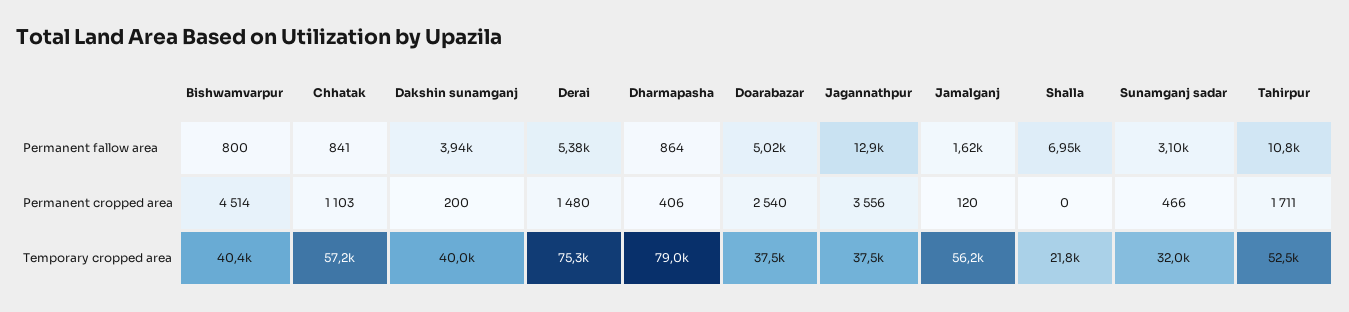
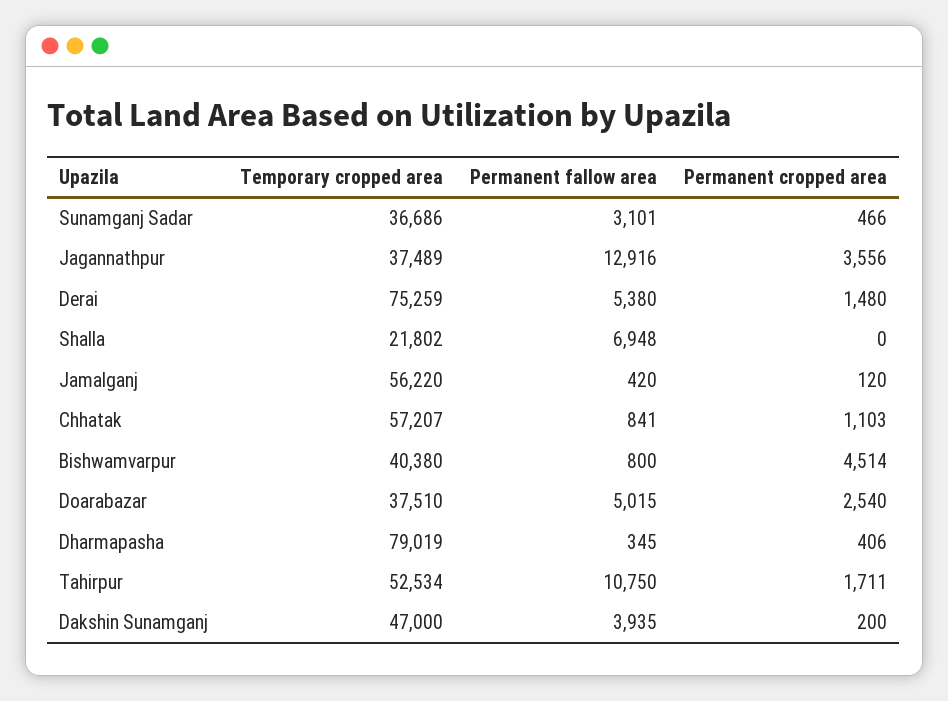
Dharmapasha, Permanent fallow area: 864 -> 345
Jamalganj, Permanent fallow area: 1620 -> 420
Dakshin sunamganj, Temporary cropped area: 40000 -> 47000
Sunamganj sadar, Temporary cropped area: 32000 -> 36686

